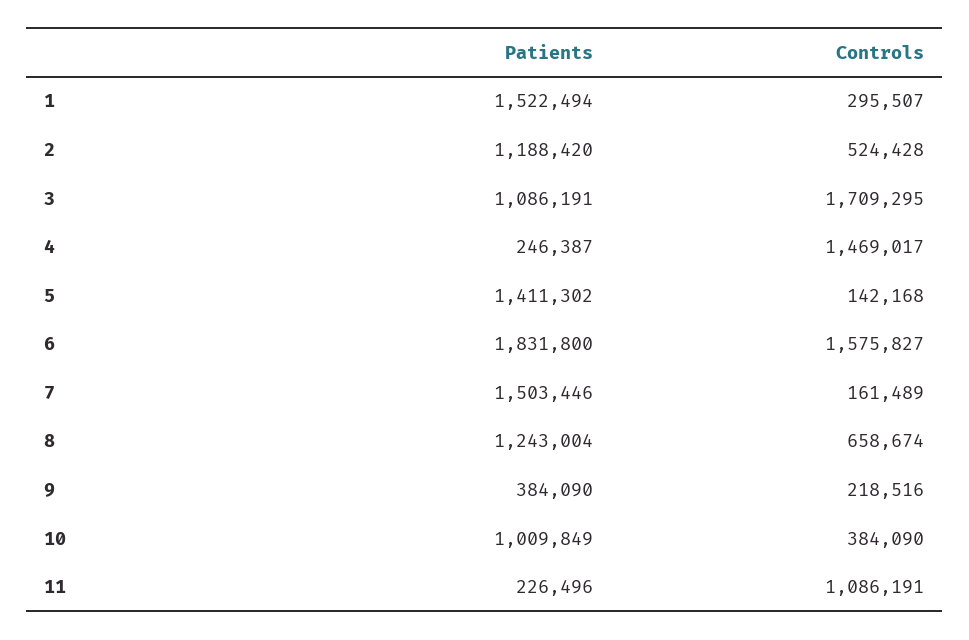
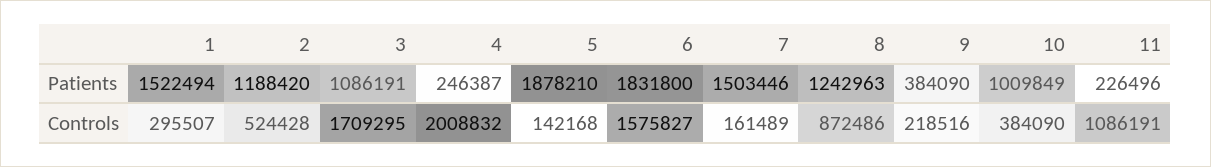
Controls, 4: 1469017 -> 2008832
Patients, 5: 1411302 -> 1878210
Patients, 8: 1243004 -> 1242963
Controls, 8: 658674 -> 872486

